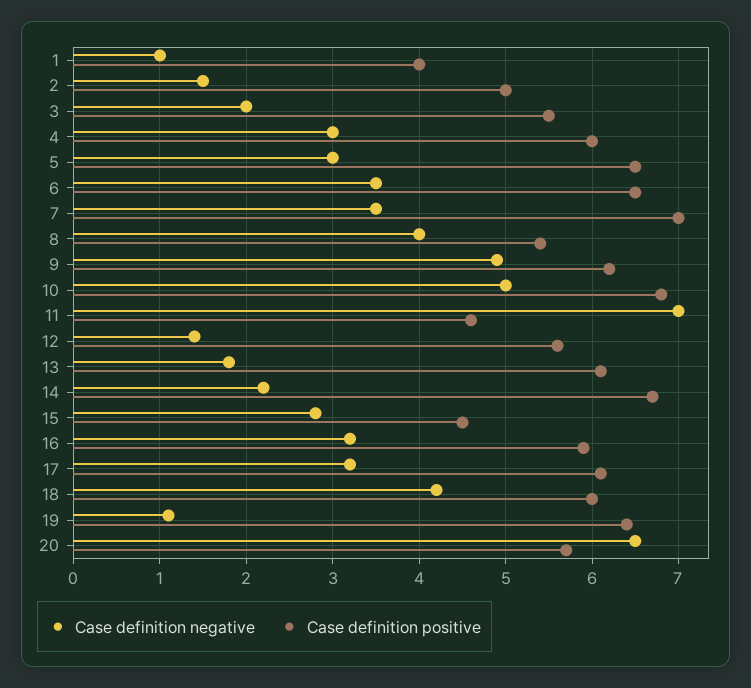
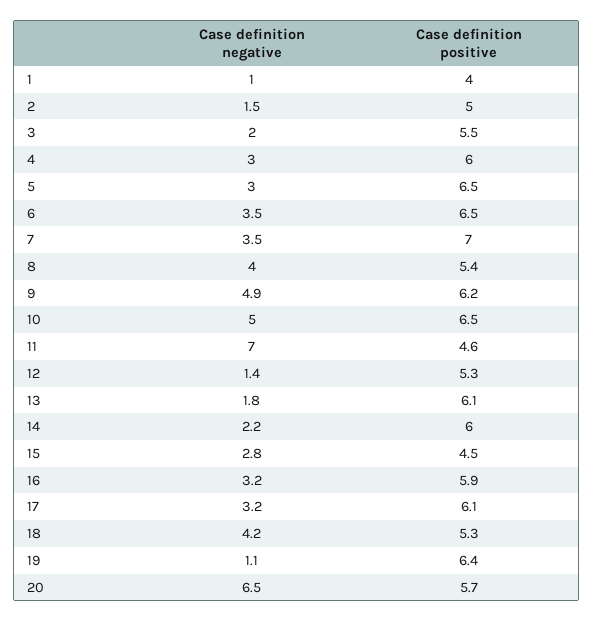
Case definition positive, 10: 6.8 -> 6.5
Case definition positive, 12: 5.6 -> 5.3
Case definition positive, 14: 6.7 -> 6
Case definition positive, 18: 6 -> 5.3

